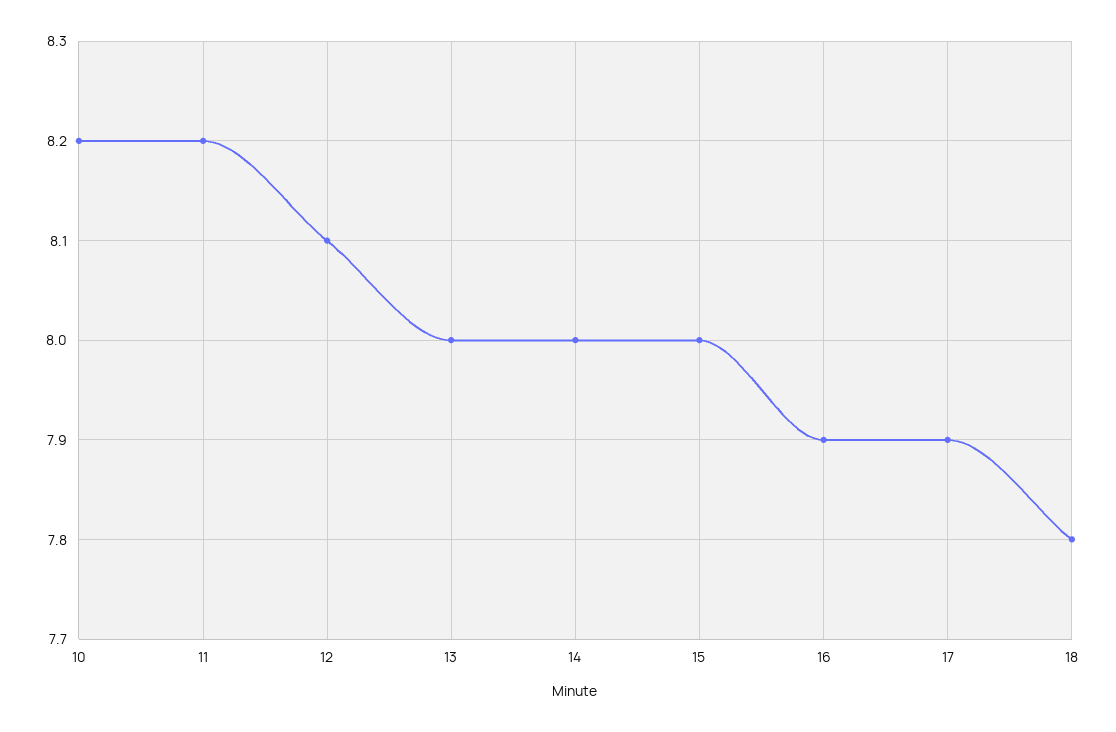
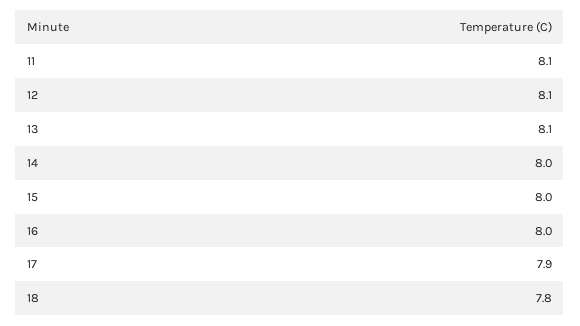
10: 8.2 -> none
11: 8.2 -> 8.1
13: 8 -> 8.1
16: 7.9 -> 8

